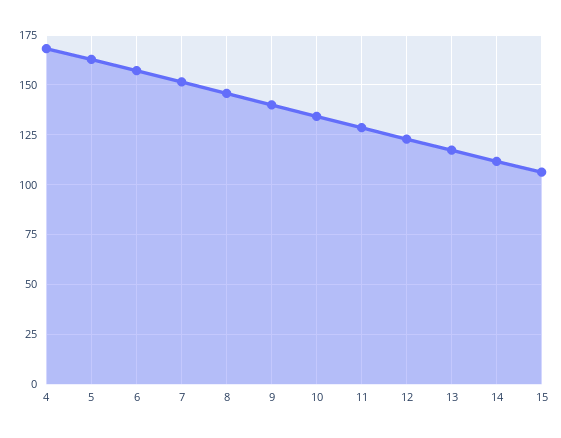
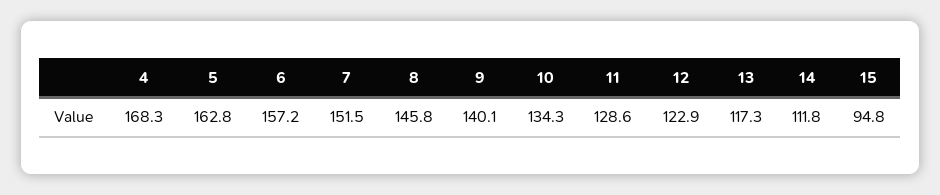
15: 105 -> 94.8

